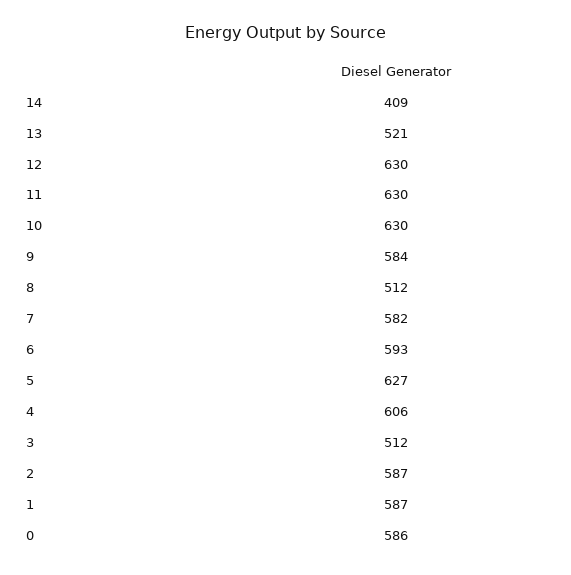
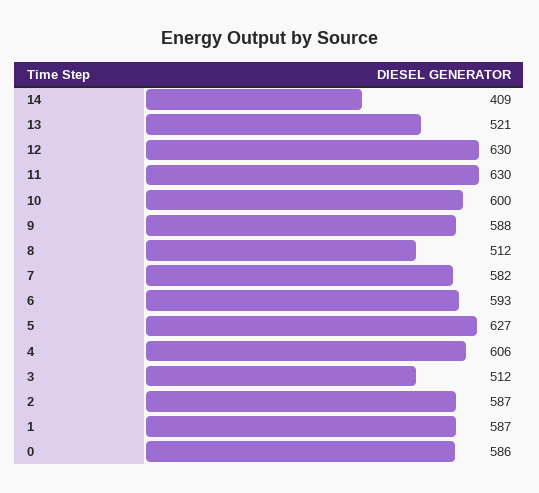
10: 630 -> 600
9: 584 -> 588

